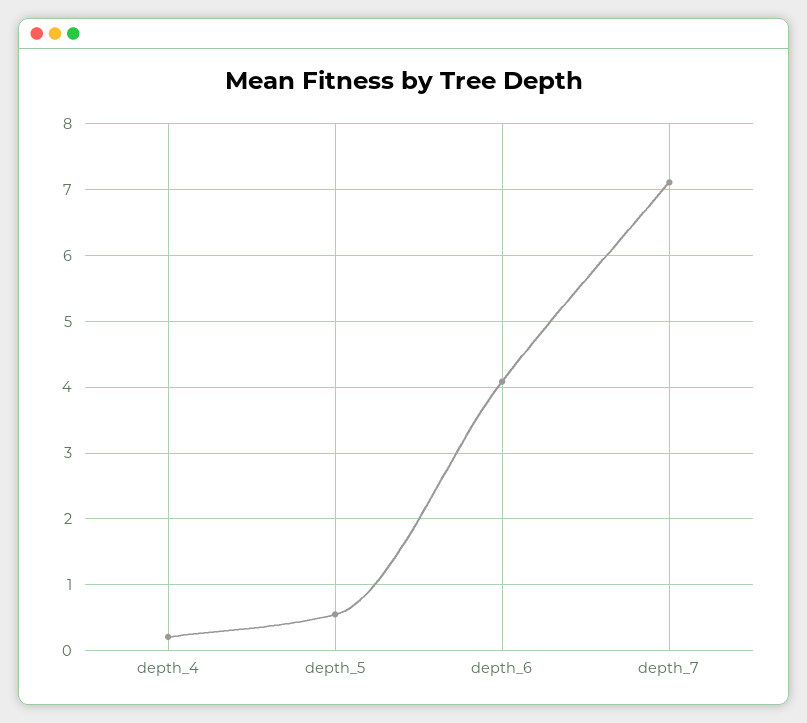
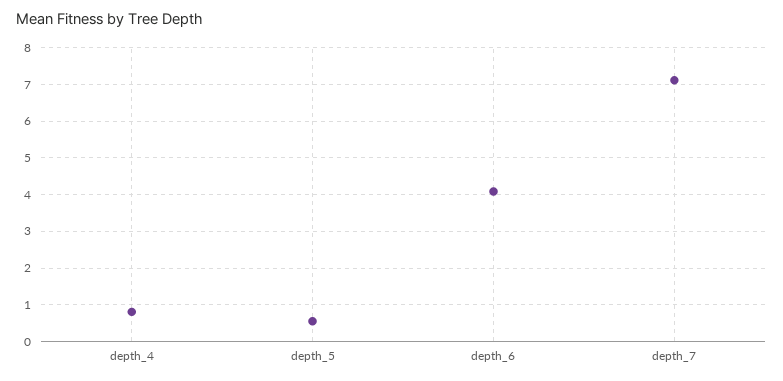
depth_4: 0.2 -> 0.8

